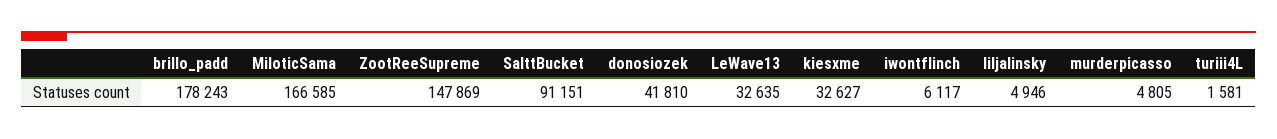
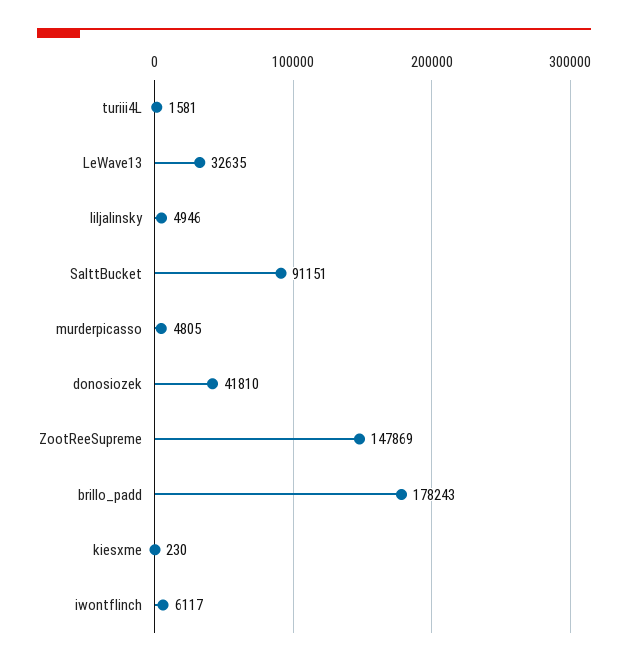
MiloticSama: 166585 -> none
kiesxme: 32627 -> 230

